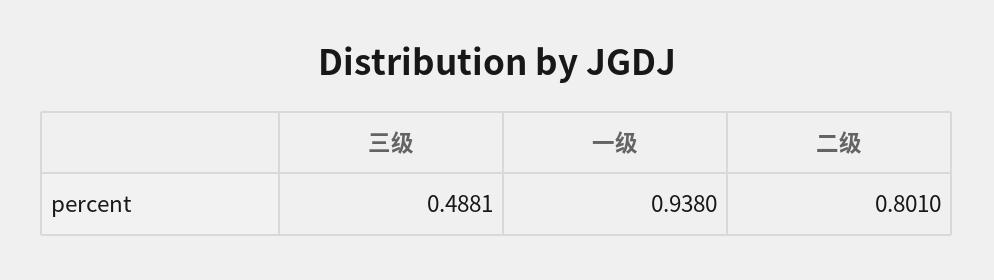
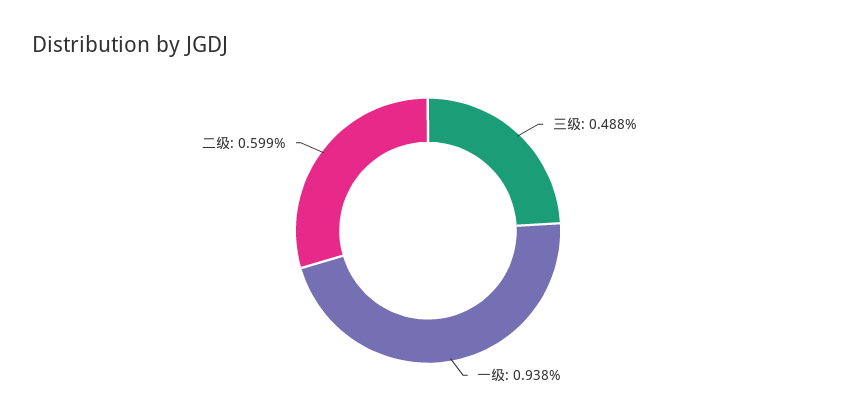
二级: 0.801 -> 0.599

